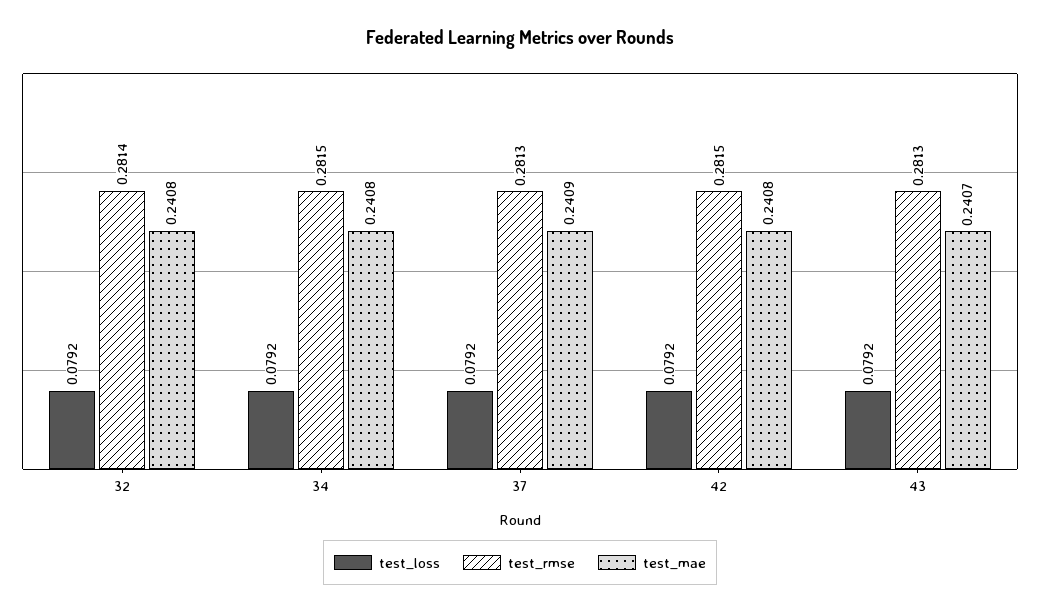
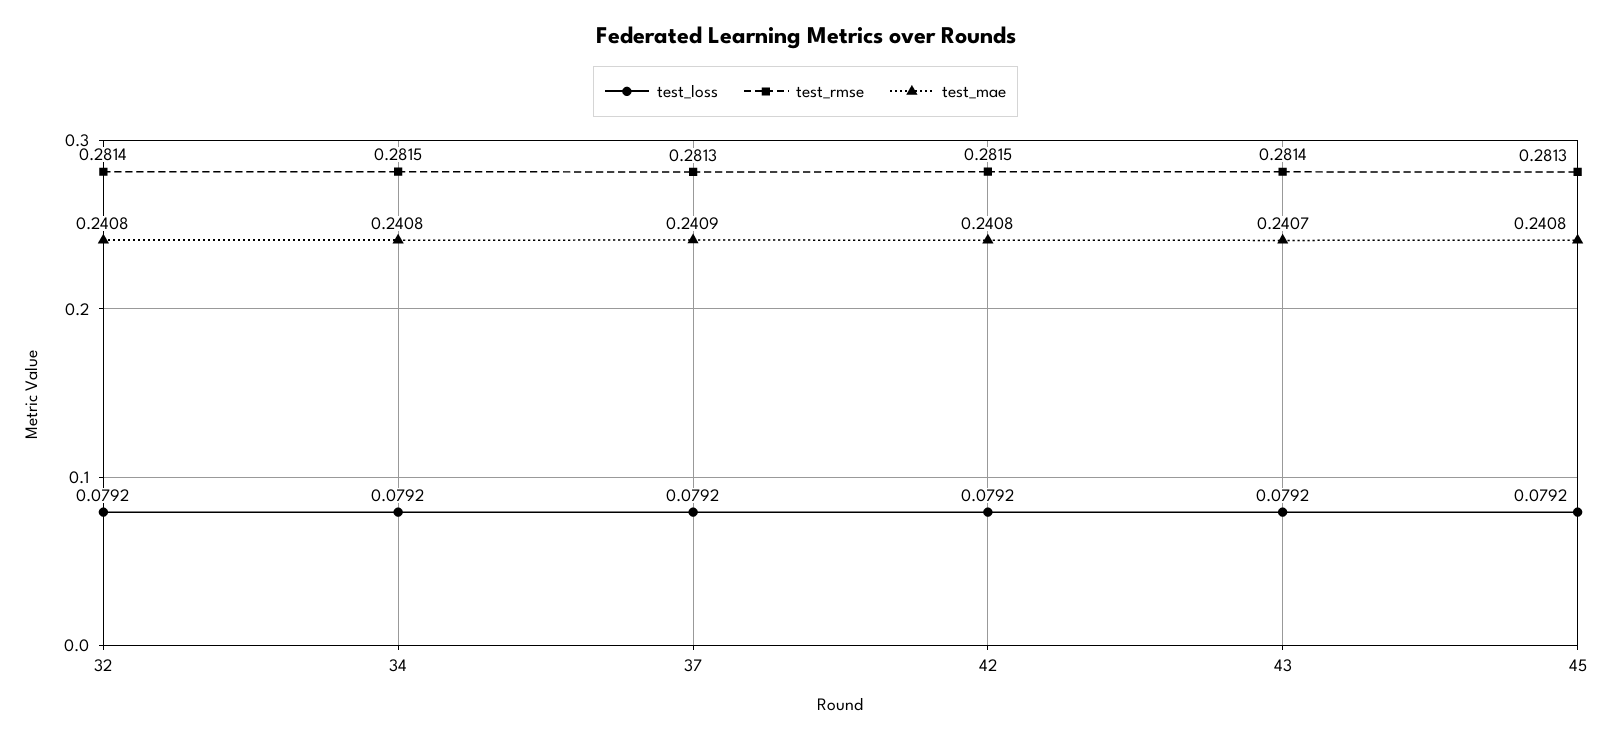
test_rmse, 43: 0.2813 -> 0.2814
test_loss, 45: none -> 0.0792
test_rmse, 45: none -> 0.2813
test_mae, 45: none -> 0.2408

